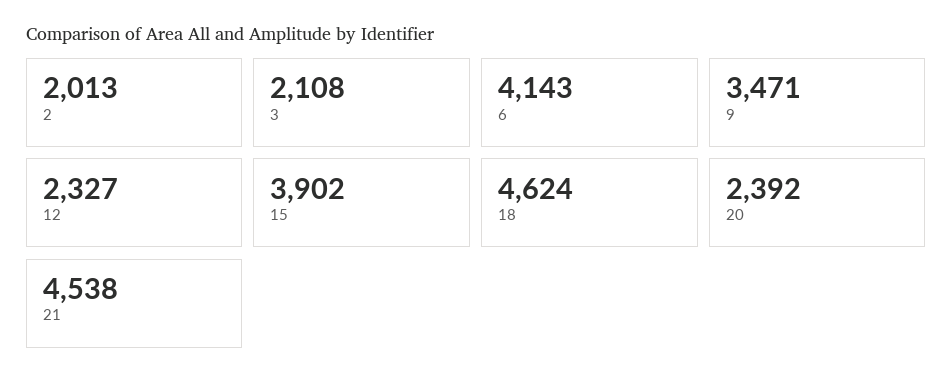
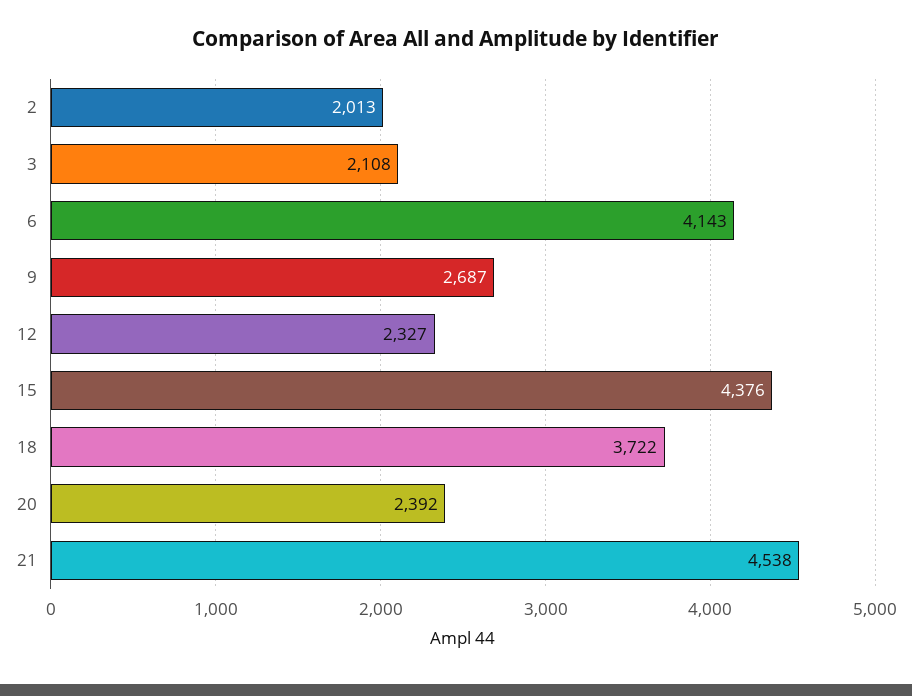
9: 3471 -> 2687
15: 3902 -> 4376
18: 4624 -> 3722

